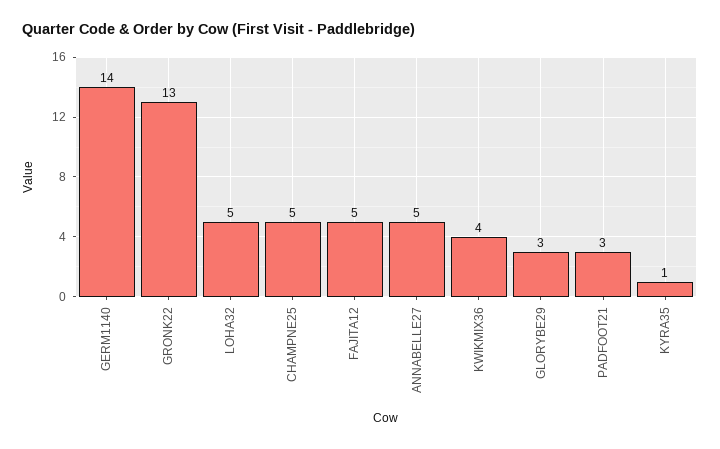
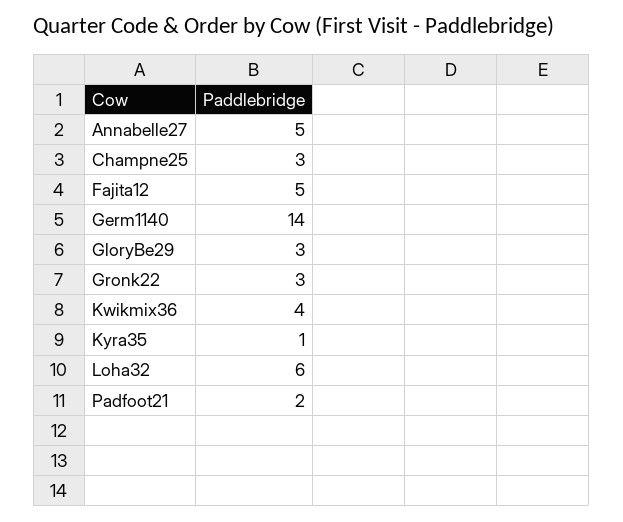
GRONK22: 13 -> 3
LOHA32: 5 -> 6
CHAMPNE25: 5 -> 3
PADFOOT21: 3 -> 2

